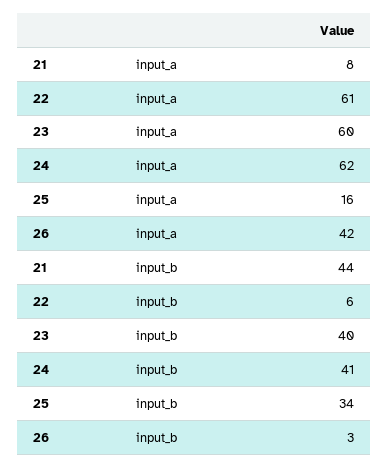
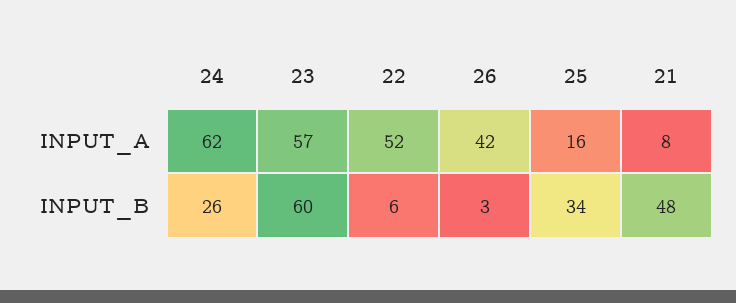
22, input_a: 61 -> 52
23, input_a: 60 -> 57
21, input_b: 44 -> 48
23, input_b: 40 -> 60
24, input_b: 41 -> 26

